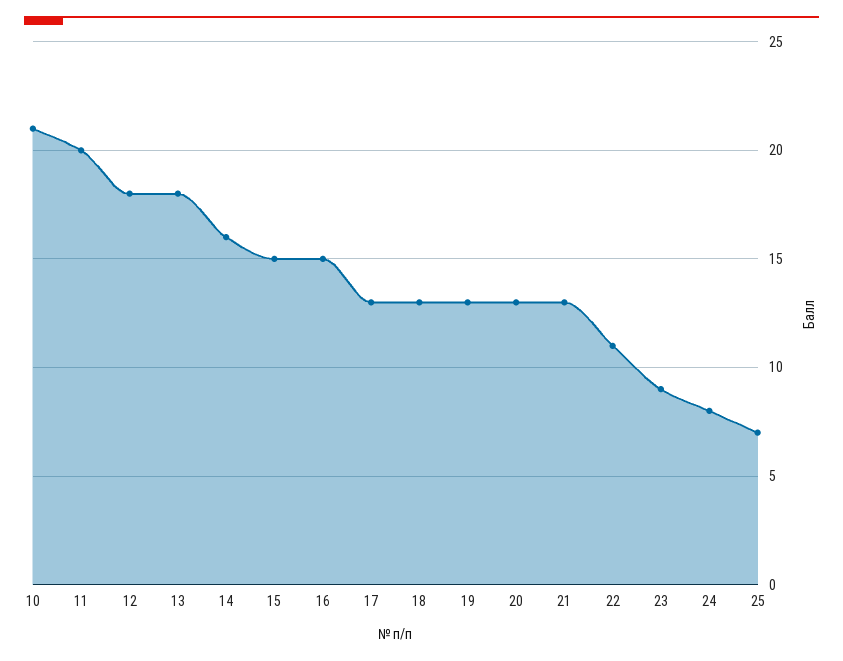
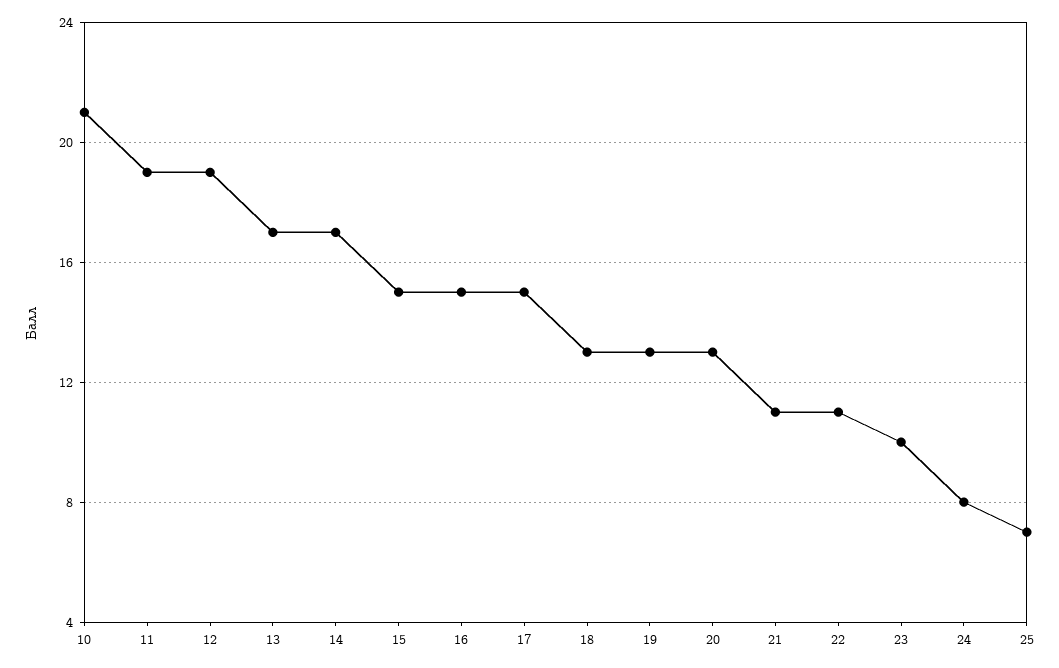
11: 20 -> 19
12: 18 -> 19
13: 18 -> 17
14: 16 -> 17
17: 13 -> 15
21: 13 -> 11
23: 9 -> 10

